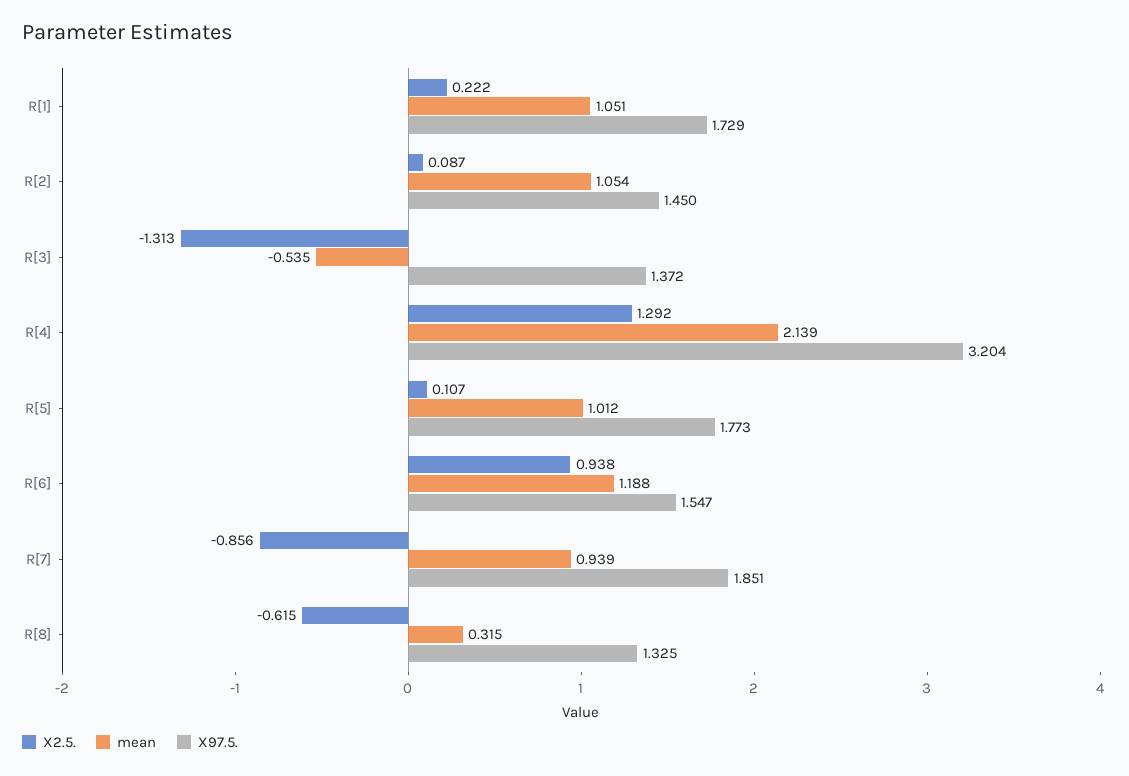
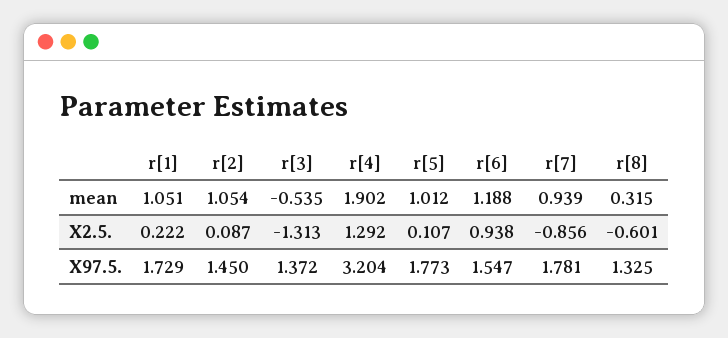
mean, R[4]: 2.139 -> 1.902
X97.5., R[7]: 1.851 -> 1.781
X2.5., R[8]: -0.615 -> -0.601

